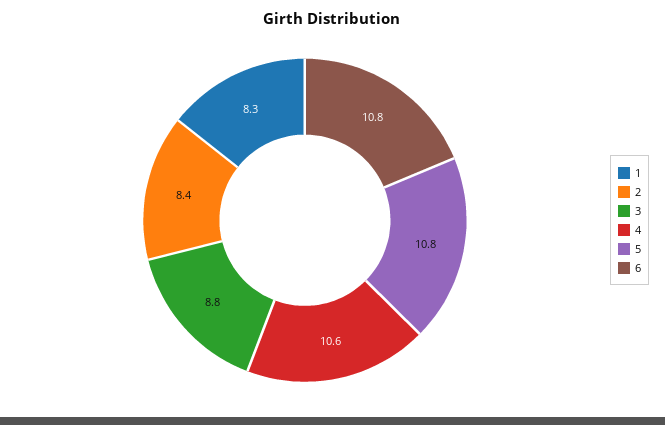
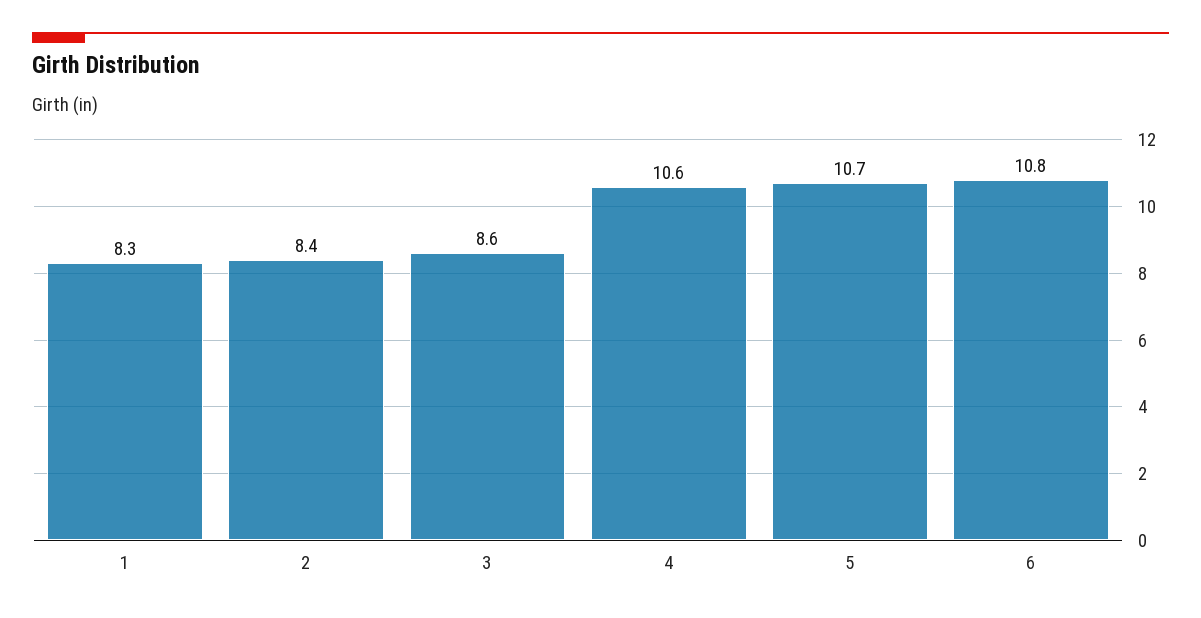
3: 8.8 -> 8.6
5: 10.8 -> 10.7

